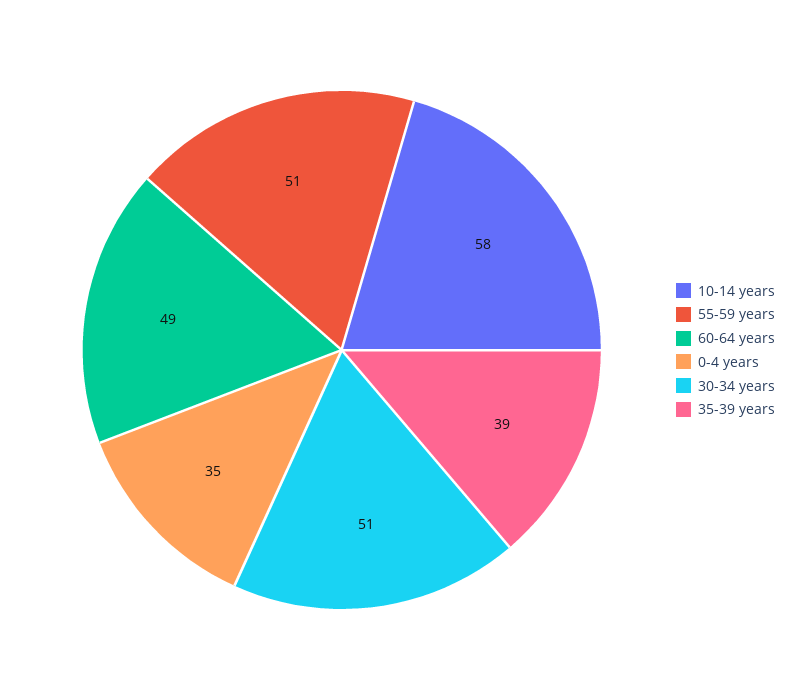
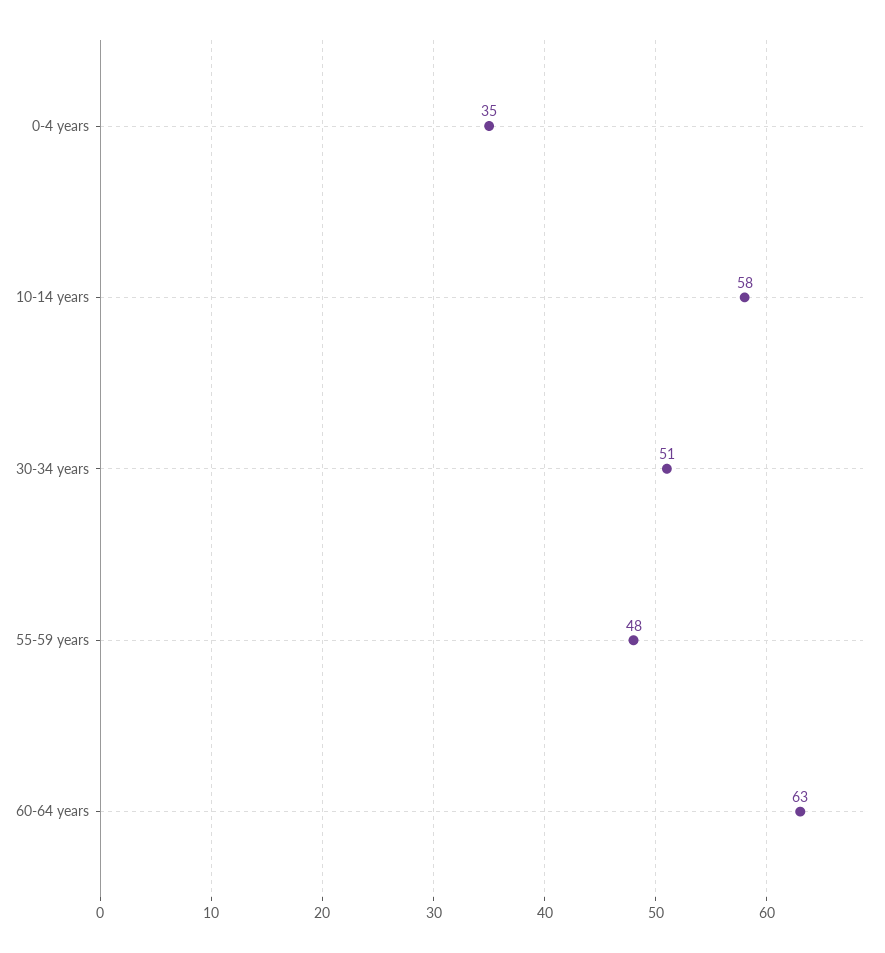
55-59 years: 51 -> 48
60-64 years: 49 -> 63
35-39 years: 39 -> none

